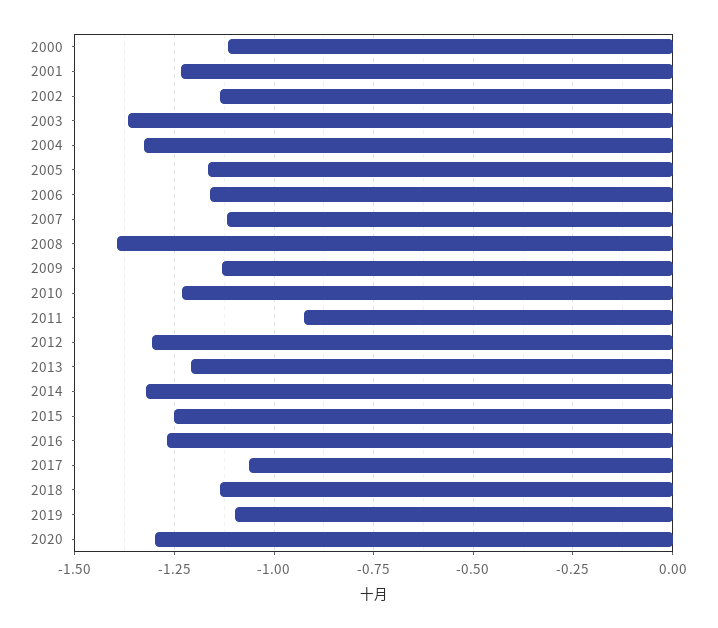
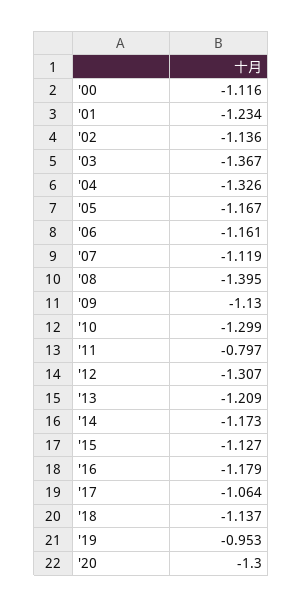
2010: -1.225 -> -1.299
2011: -0.925 -> -0.797
2014: -1.325 -> -1.173
2015: -1.25 -> -1.127
2016: -1.275 -> -1.179
2019: -1.1 -> -0.953

